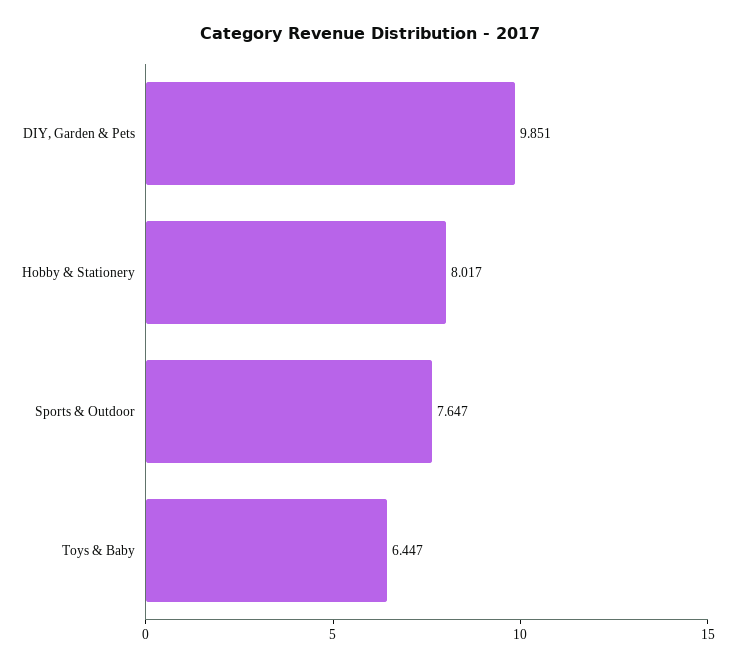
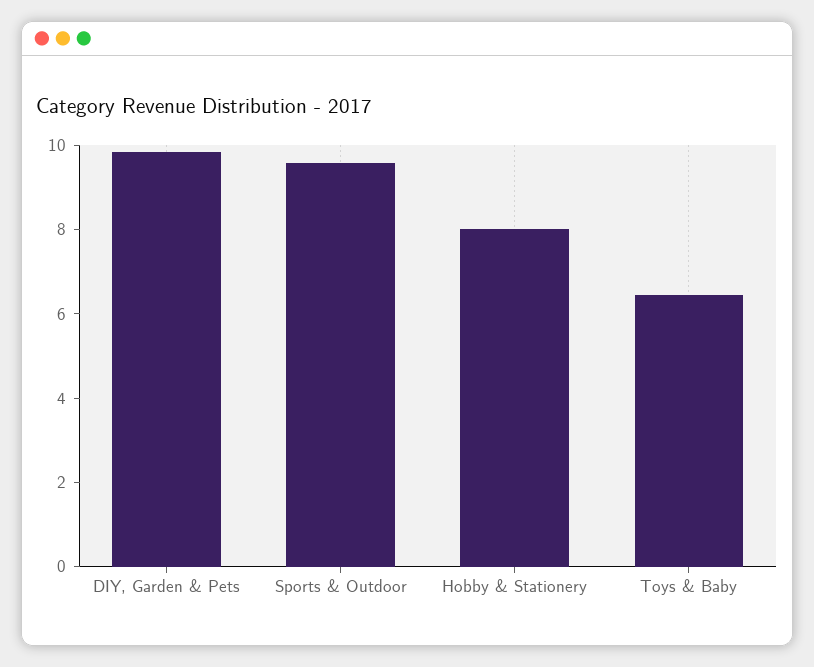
Sports & Outdoor: 7.647 -> 9.5

